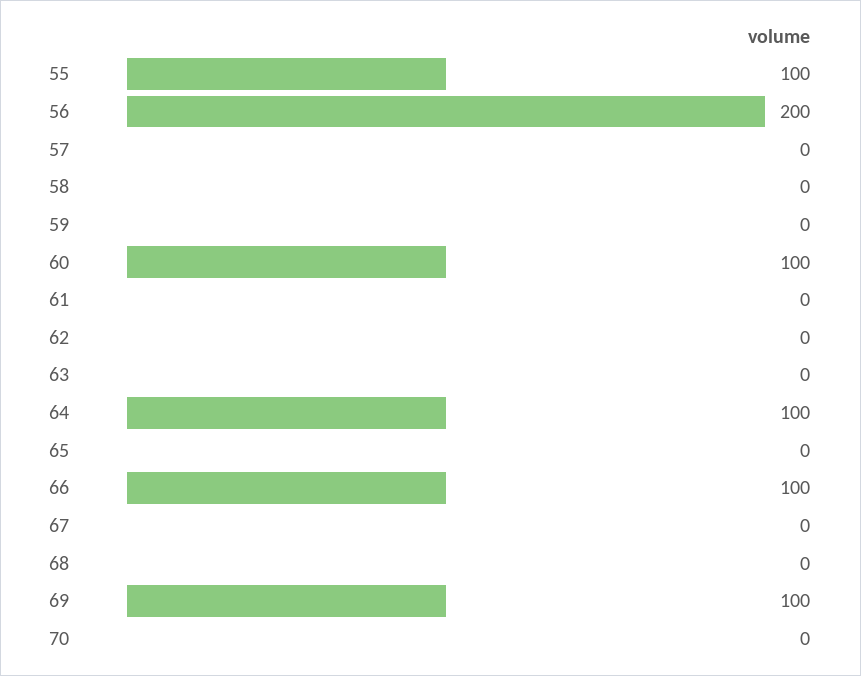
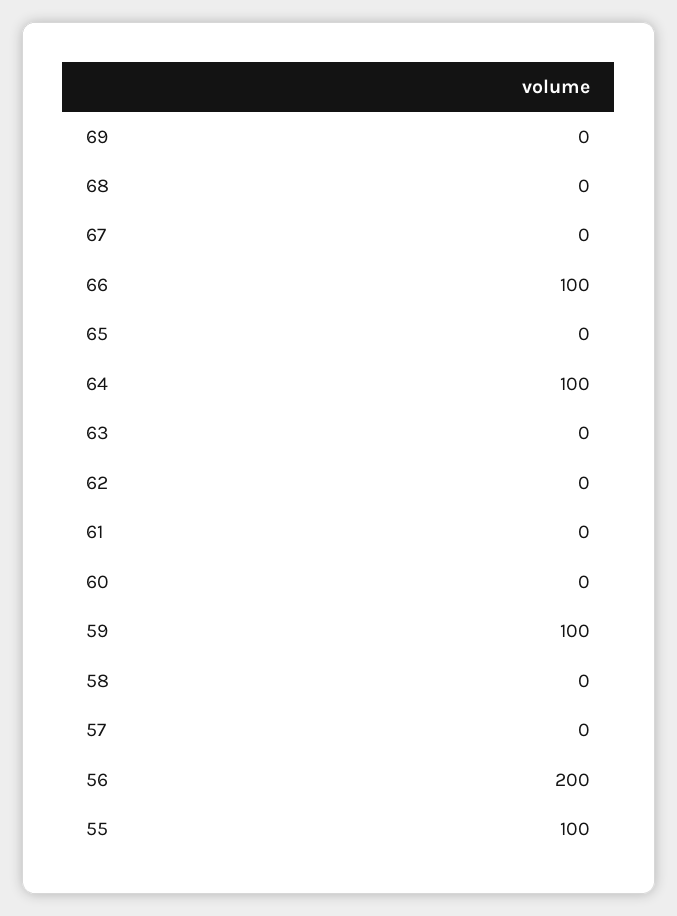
59: 0 -> 100
60: 100 -> 0
69: 100 -> 0
70: 0 -> none

